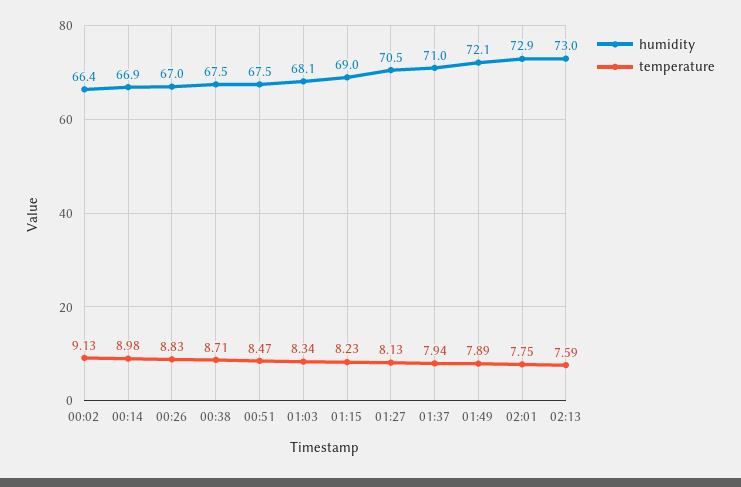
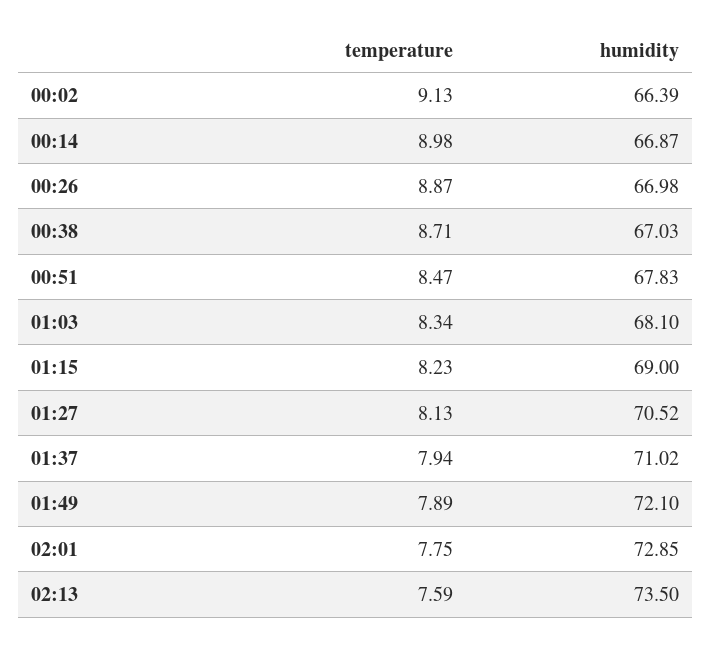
temperature, 00:26: 8.83 -> 8.87
humidity, 00:38: 67.5 -> 67.03
humidity, 00:51: 67.5 -> 67.83
humidity, 02:13: 73 -> 73.5

